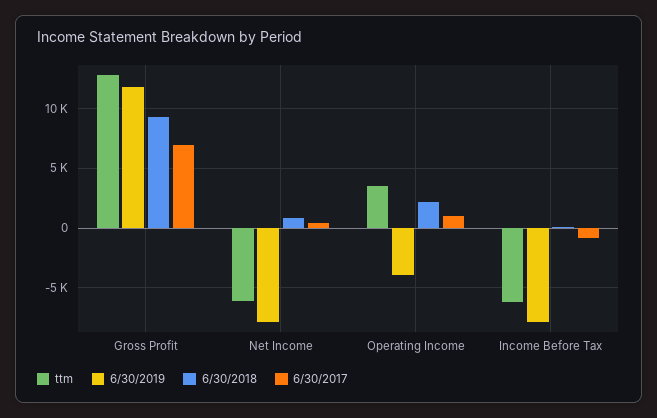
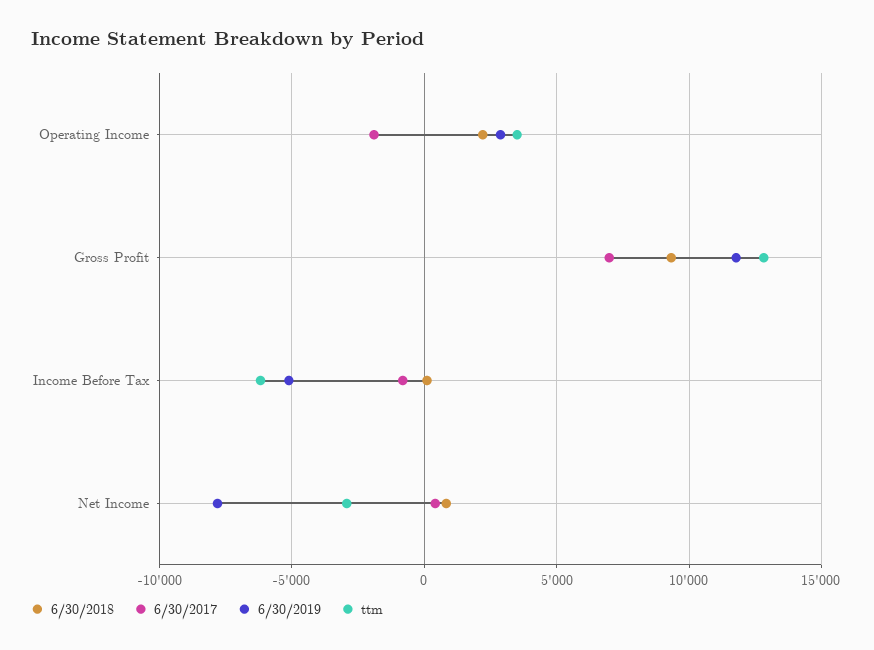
ttm, Net Income: -6000 -> -3000
6/30/2019, Operating Income: -4000 -> 3000
6/30/2017, Operating Income: 1000 -> -2000
6/30/2019, Income Before Tax: -8000 -> -5000

